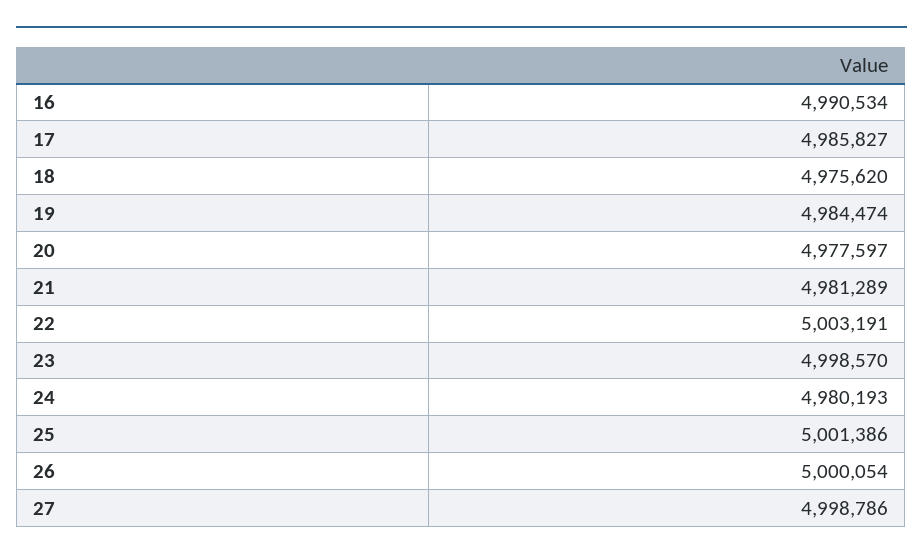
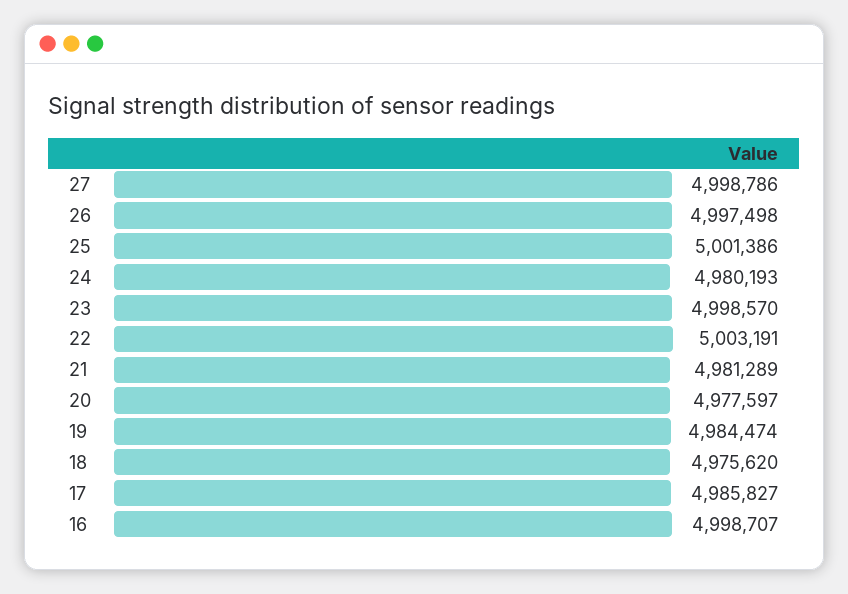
16: 4990534 -> 4998707
26: 5000054 -> 4997498

